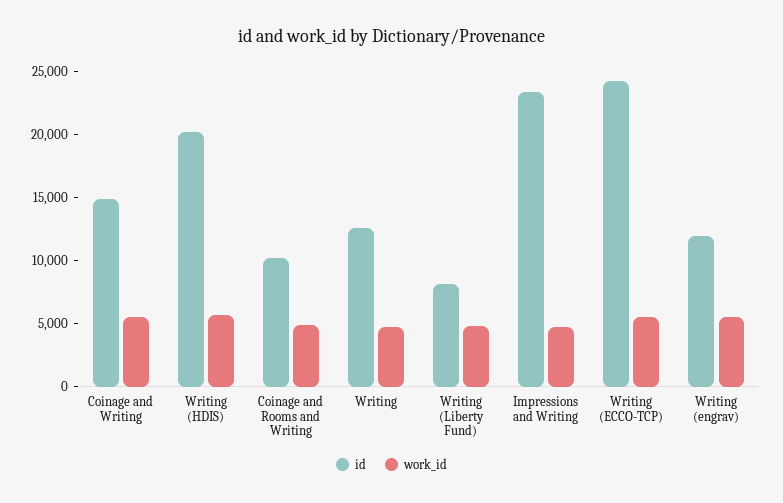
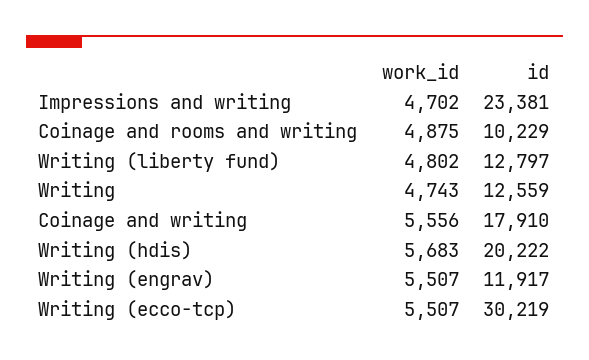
id, Coinage and Writing: 15000 -> 17910
id, Writing (Liberty Fund): 8000 -> 12797
id, Writing (ECCO-TCP): 24000 -> 30219

